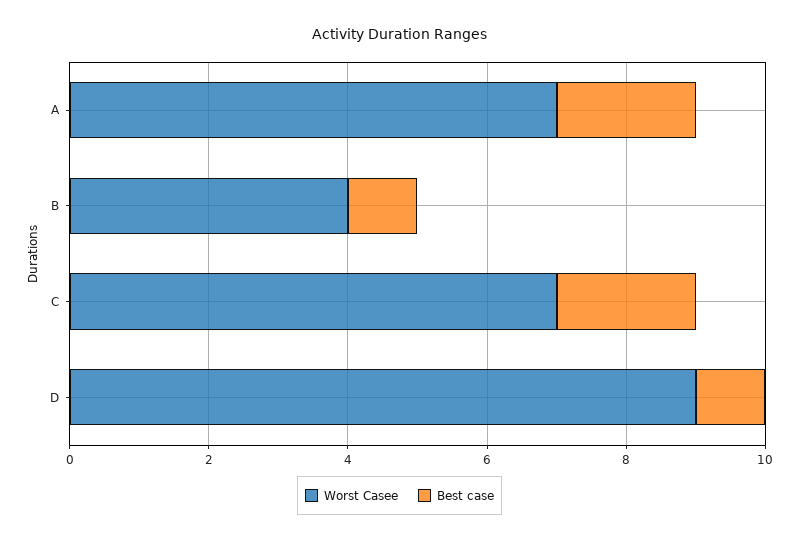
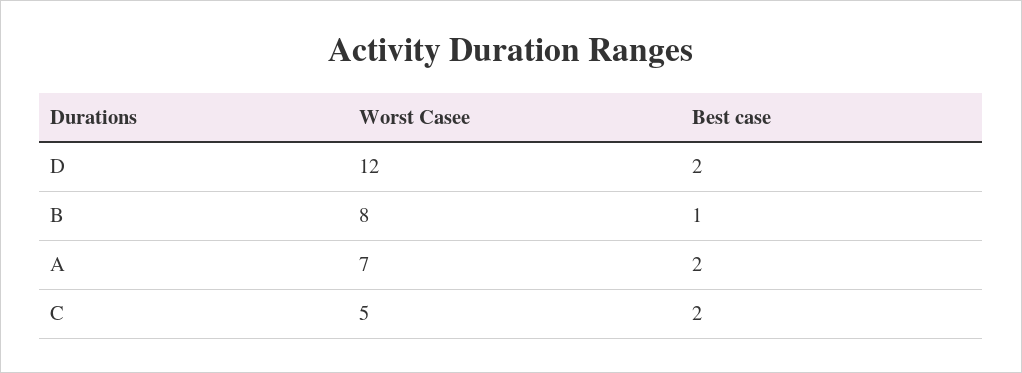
Worst Casee, B: 4 -> 8
Worst Casee, C: 7 -> 5
Worst Casee, D: 9 -> 12
Best case, D: 1 -> 2

